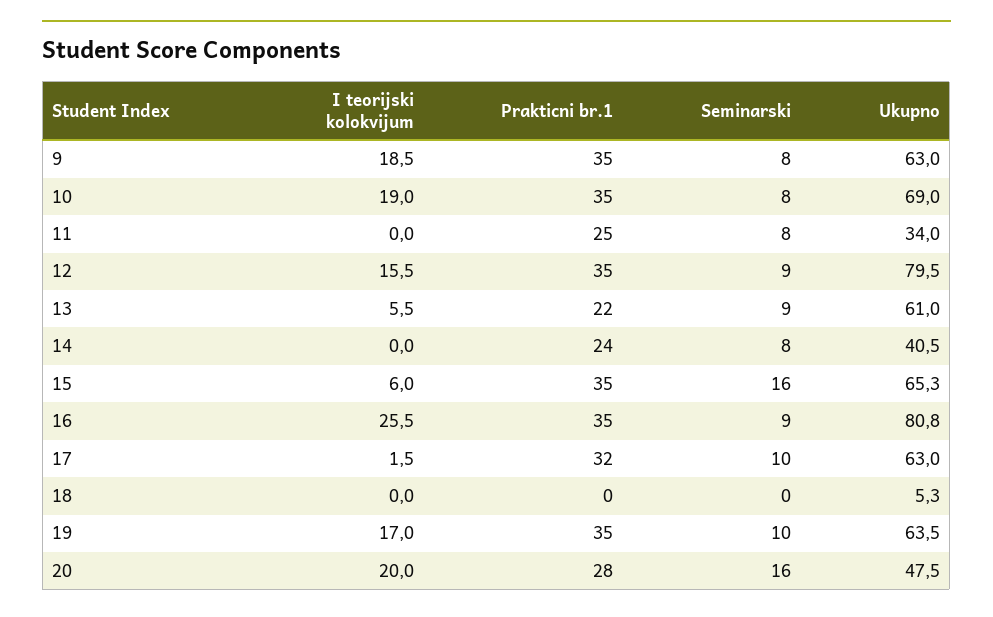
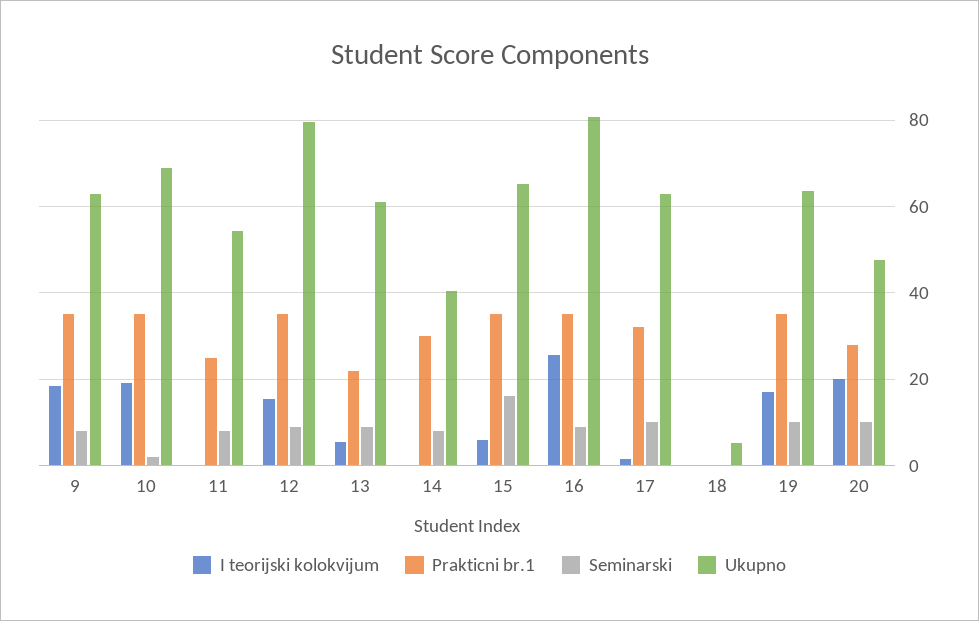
Seminarski, 10: 8 -> 2
Ukupno, 11: 34 -> 54
Prakticni br.1, 14: 24 -> 30
Seminarski, 20: 16 -> 10

